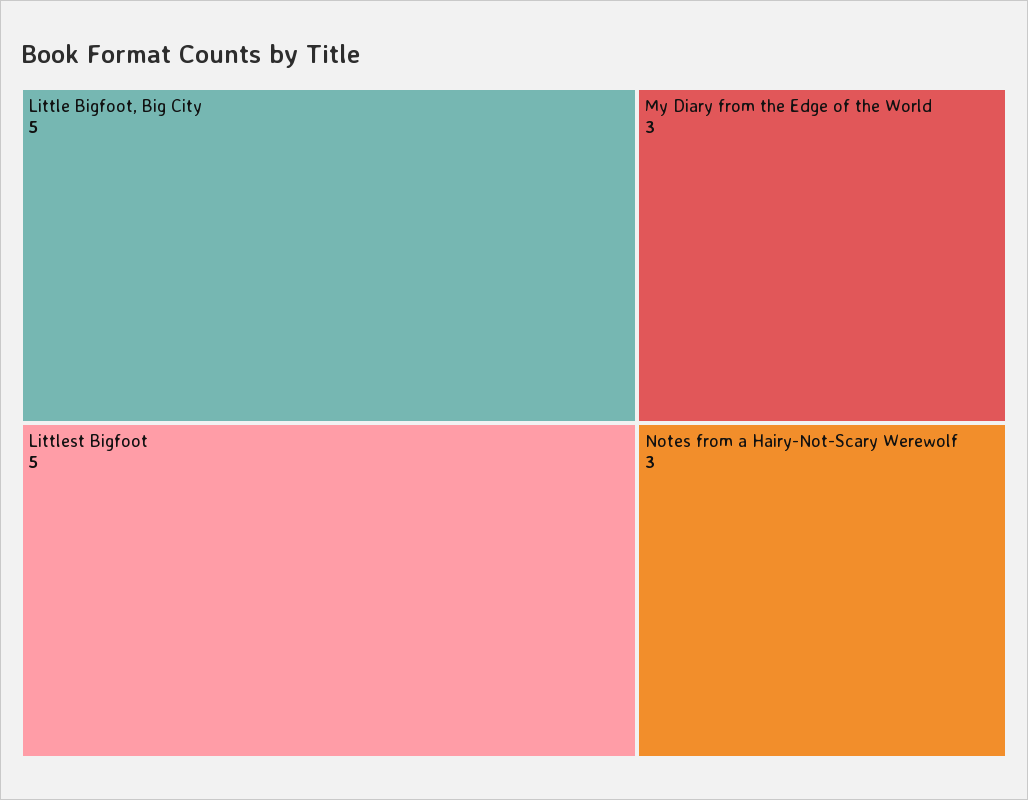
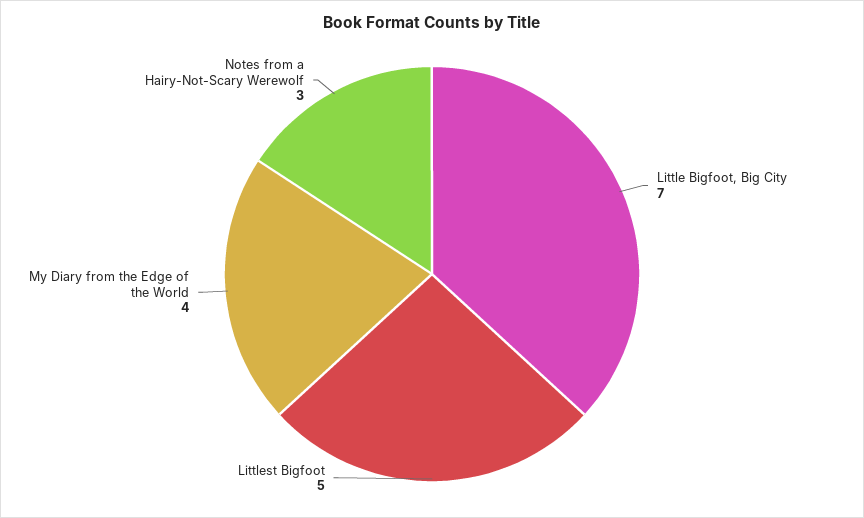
Little Bigfoot, Big City: 5 -> 7
My Diary from the Edge of the World: 3 -> 4

